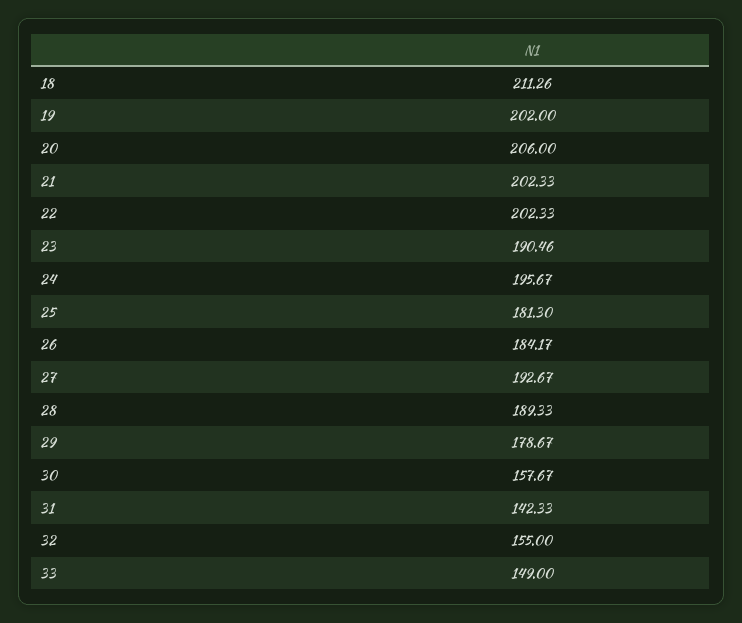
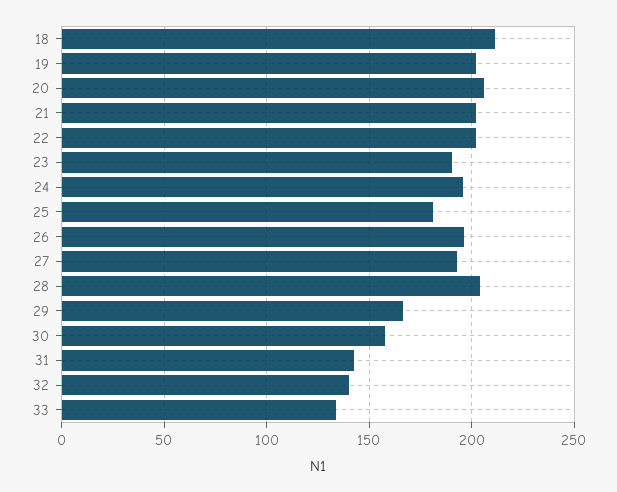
26: 184.17 -> 195
28: 189.33 -> 205
29: 178.67 -> 165
32: 155 -> 140
33: 149 -> 135

